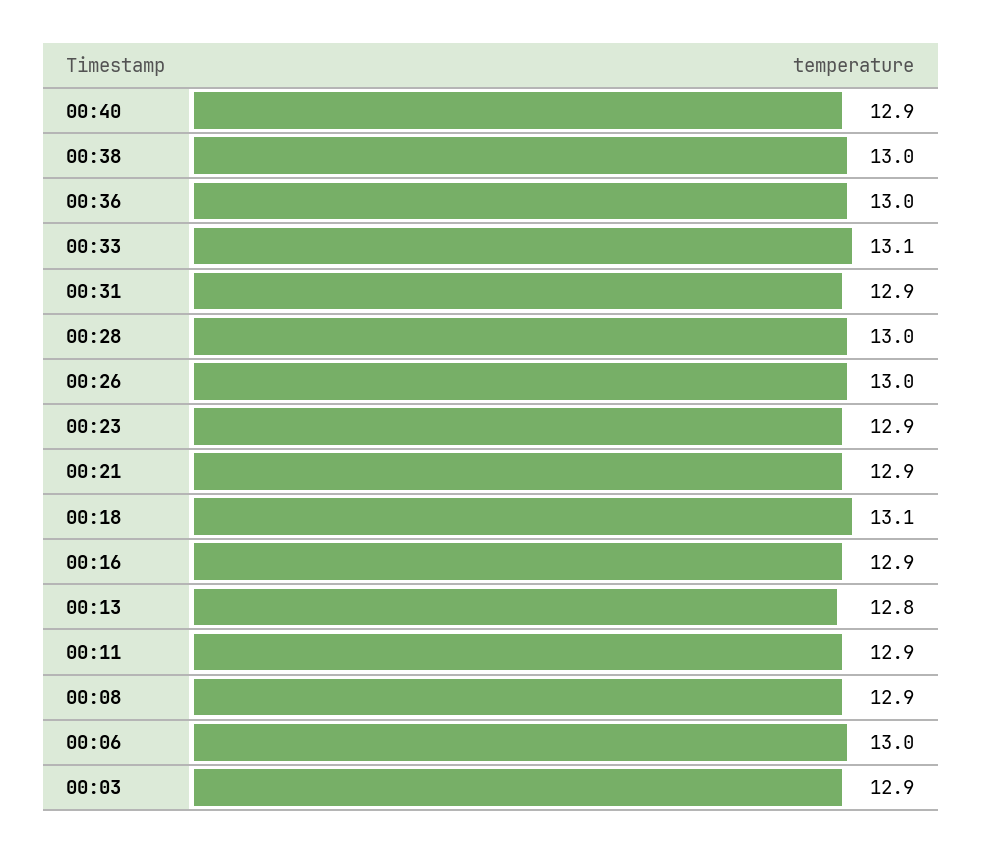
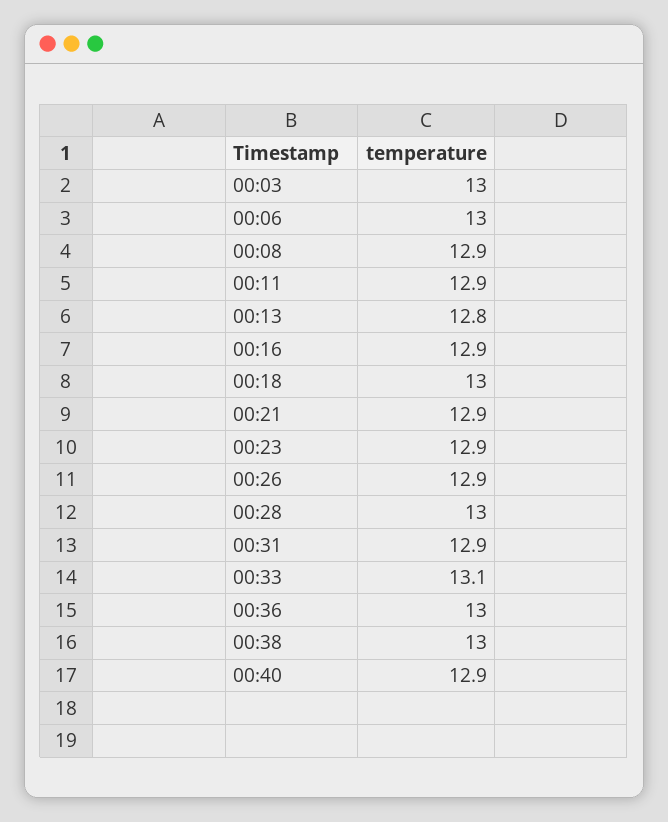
00:26: 13 -> 12.9
00:18: 13.1 -> 13
00:03: 12.9 -> 13

